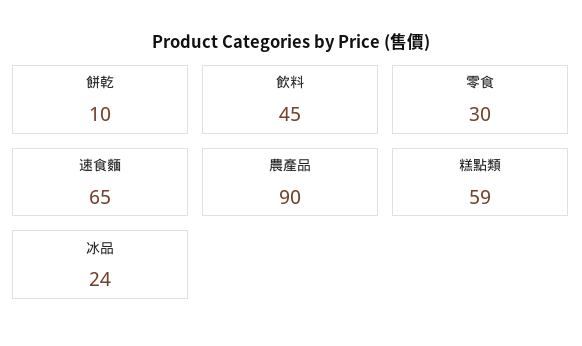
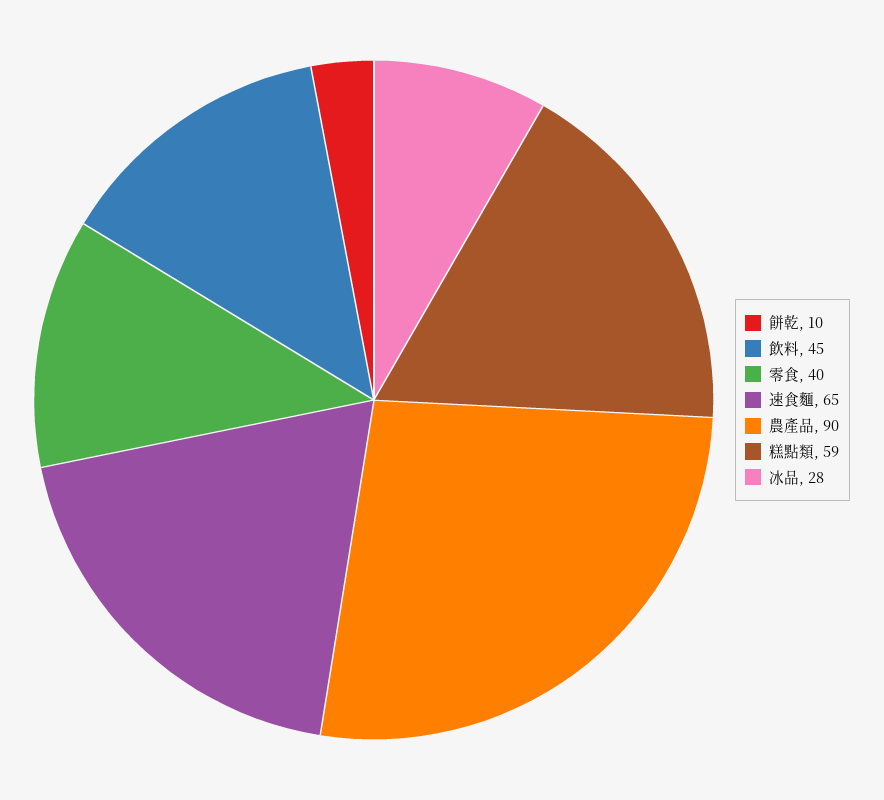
零食: 30 -> 40
冰品: 24 -> 28

